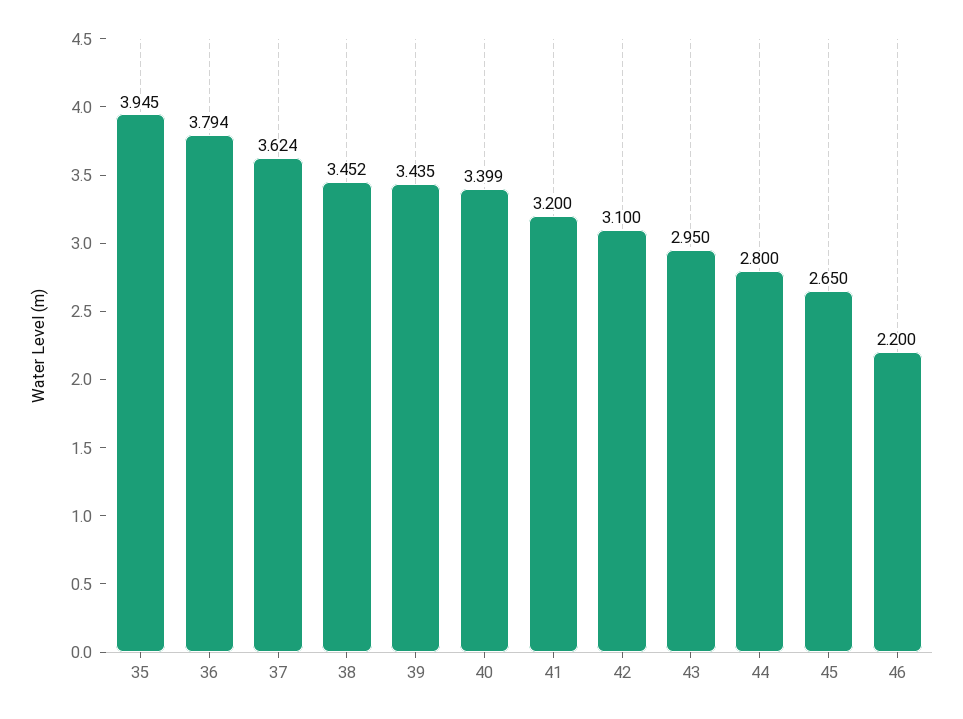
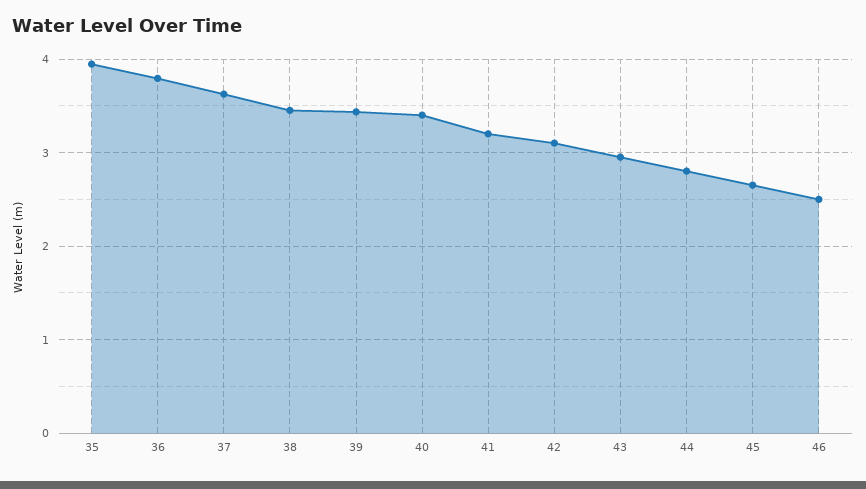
46: 2.2 -> 2.5

